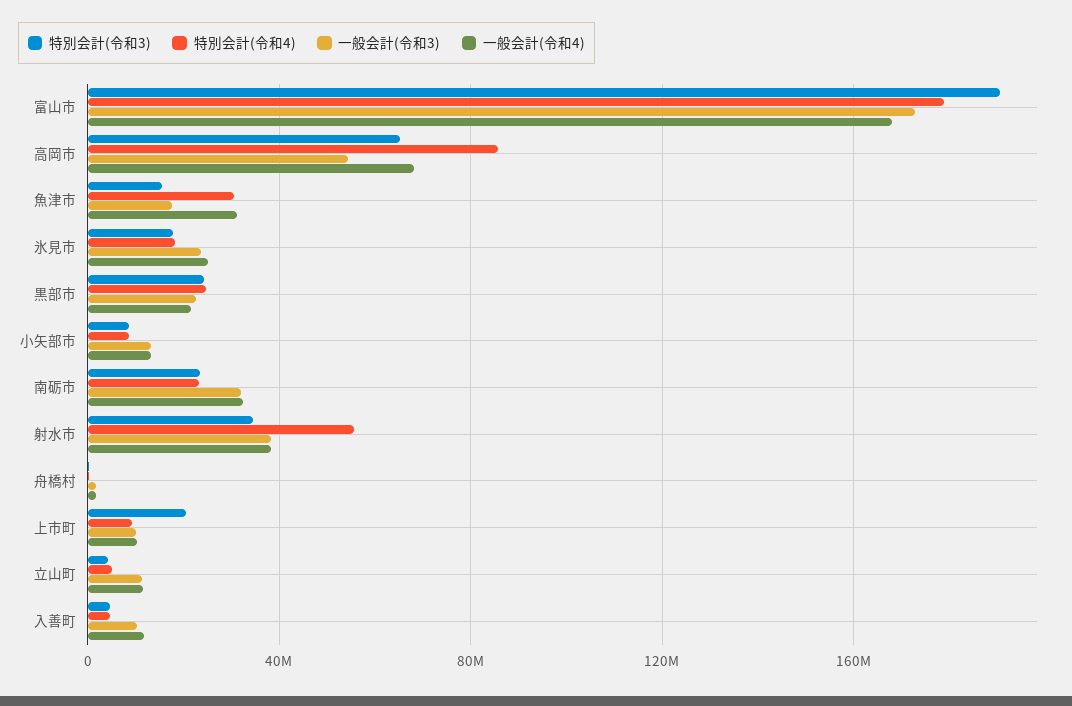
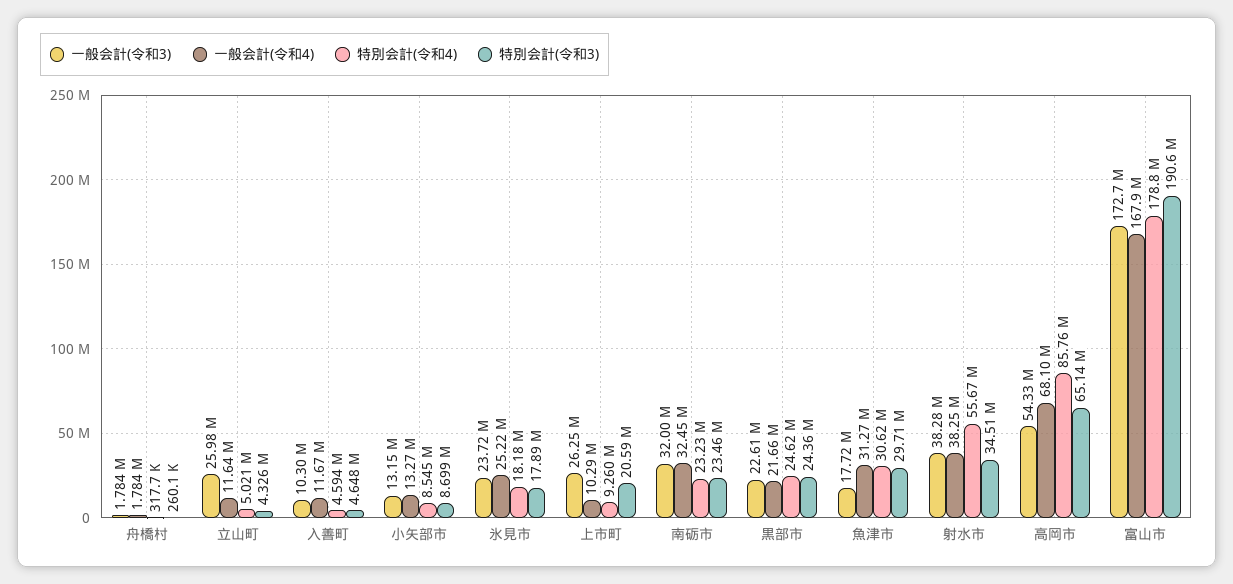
特別会計(令和3), 魚津市: 15000000 -> 29710000
一般会計(令和3), 上市町: 10000000 -> 26250000
一般会計(令和3), 立山町: 10000000 -> 25980000

